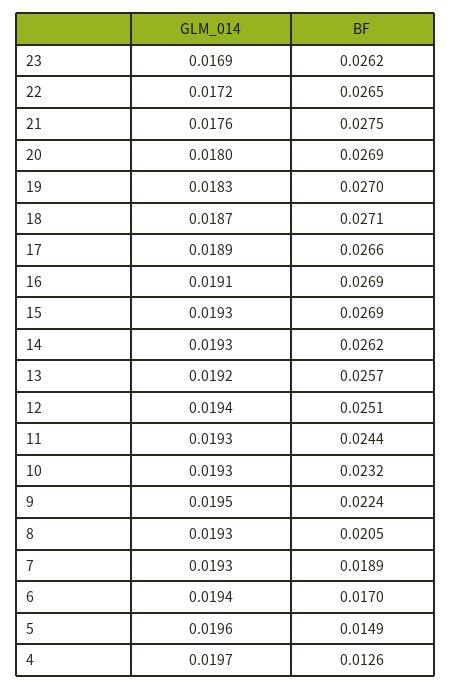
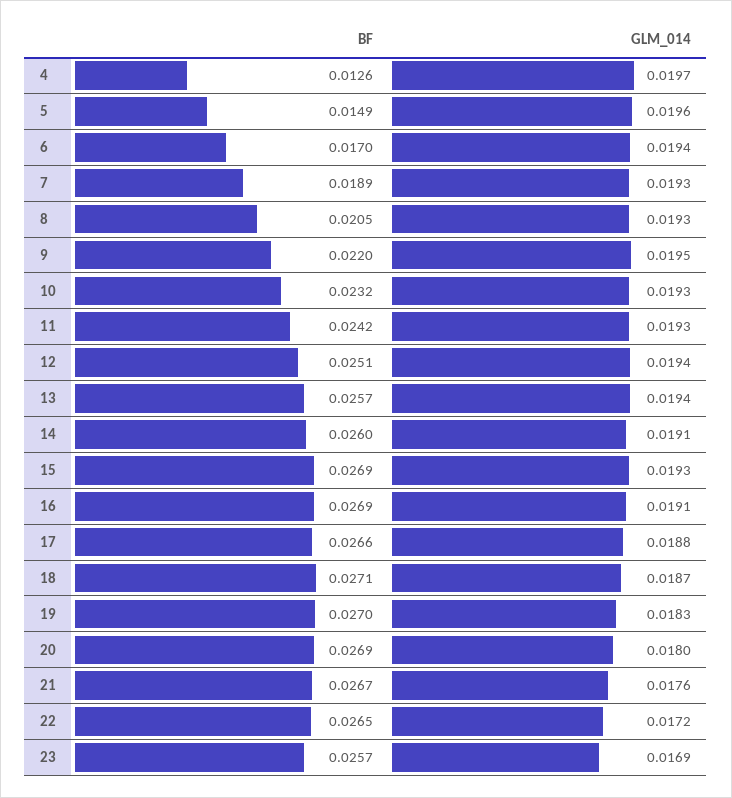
BF, 23: 0.0262 -> 0.0257
BF, 21: 0.0275 -> 0.0267
GLM_014, 17: 0.0189 -> 0.0188
GLM_014, 14: 0.0193 -> 0.0191
BF, 14: 0.0262 -> 0.026
GLM_014, 13: 0.0192 -> 0.0194
BF, 11: 0.0244 -> 0.0242
BF, 9: 0.0224 -> 0.022

